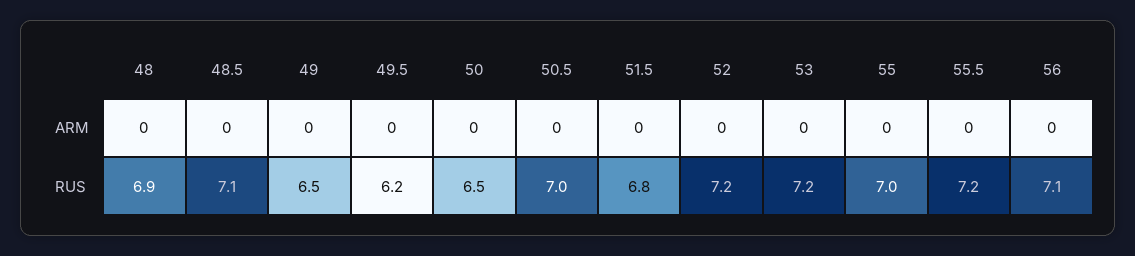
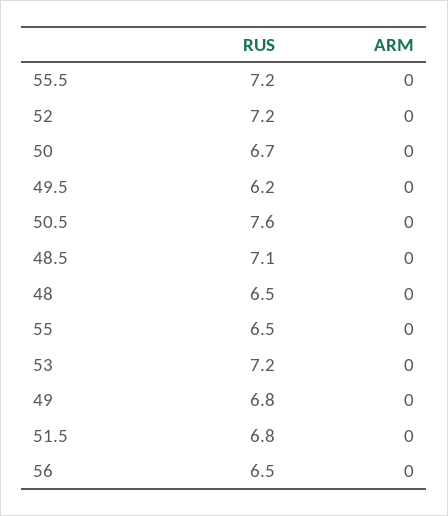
48, RUS: 6.9 -> 6.5
49, RUS: 6.5 -> 6.8
50, RUS: 6.5 -> 6.7
50.5, RUS: 7 -> 7.6
55, RUS: 7 -> 6.5
56, RUS: 7.1 -> 6.5

